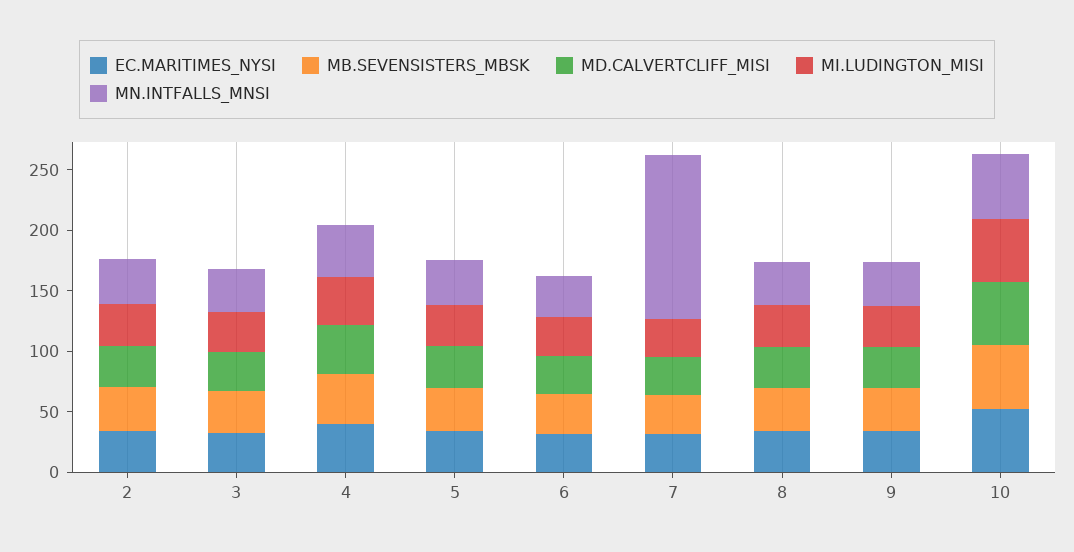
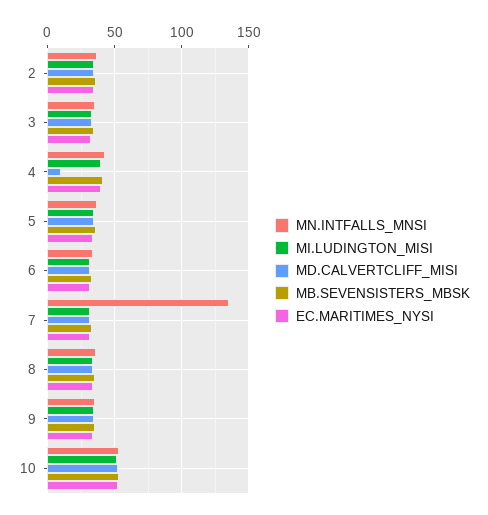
MD.CALVERTCLIFF_MISI, 4: 40 -> 10

